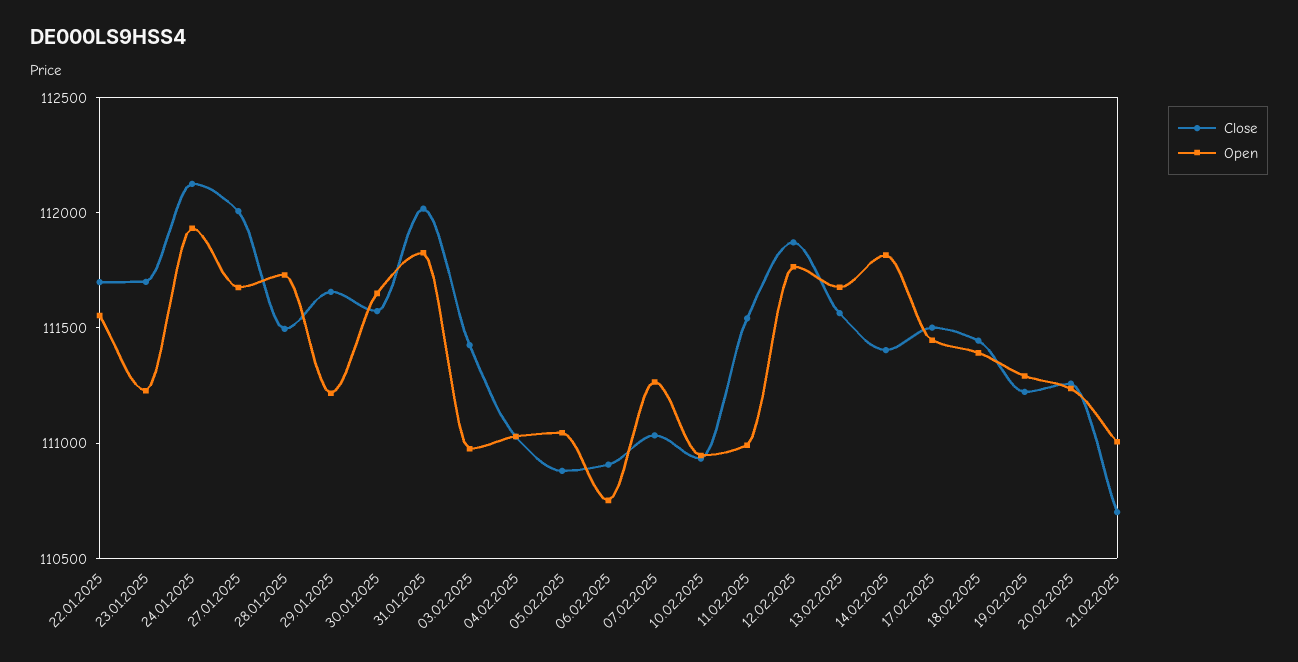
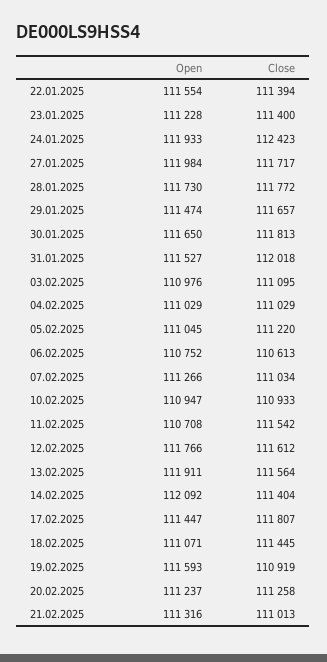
Close, 22.01.2025: 111700 -> 111394
Close, 23.01.2025: 111700 -> 111400
Close, 24.01.2025: 112100 -> 112423
Close, 27.01.2025: 112000 -> 111717
Open, 27.01.2025: 111700 -> 111984
Close, 28.01.2025: 111500 -> 111772
Open, 29.01.2025: 111200 -> 111474
Close, 30.01.2025: 111600 -> 111813
Open, 31.01.2025: 111800 -> 111527
Close, 03.02.2025: 111400 -> 111095
Close, 05.02.2025: 110900 -> 111220
Close, 06.02.2025: 110900 -> 110613
Open, 11.02.2025: 111000 -> 110708
Close, 12.02.2025: 111900 -> 111612
Open, 13.02.2025: 111700 -> 111911
Open, 14.02.2025: 111800 -> 112092
Close, 17.02.2025: 111500 -> 111807
Open, 18.02.2025: 111400 -> 111071
Close, 19.02.2025: 111200 -> 110919
Open, 19.02.2025: 111300 -> 111593
Close, 21.02.2025: 110700 -> 111013
Open, 21.02.2025: 111000 -> 111316

